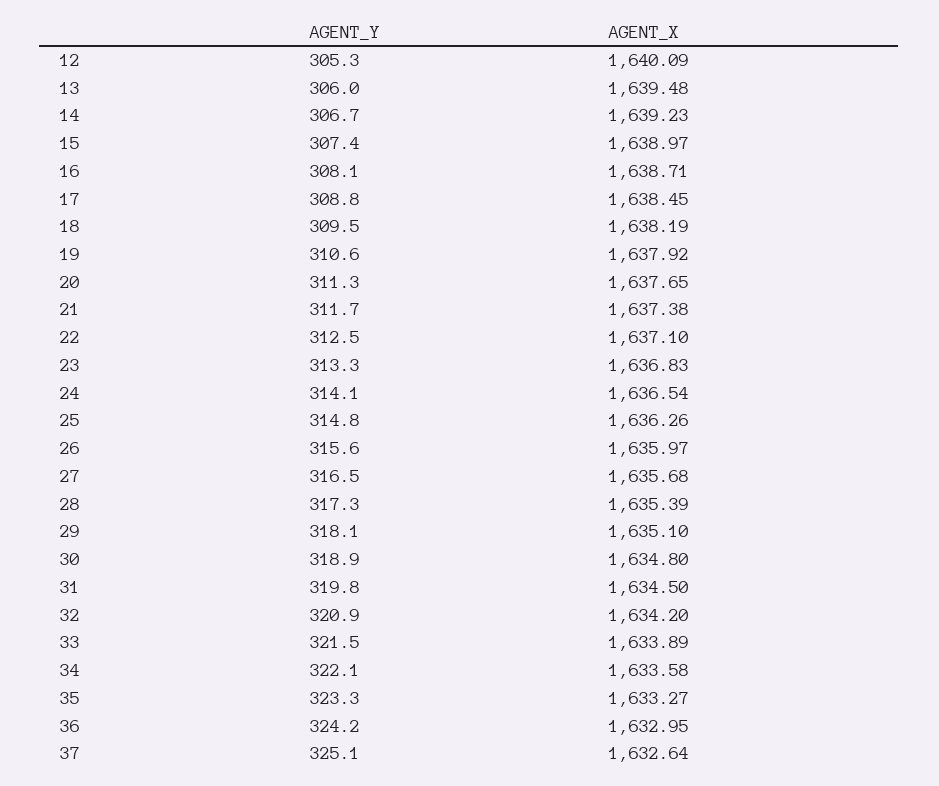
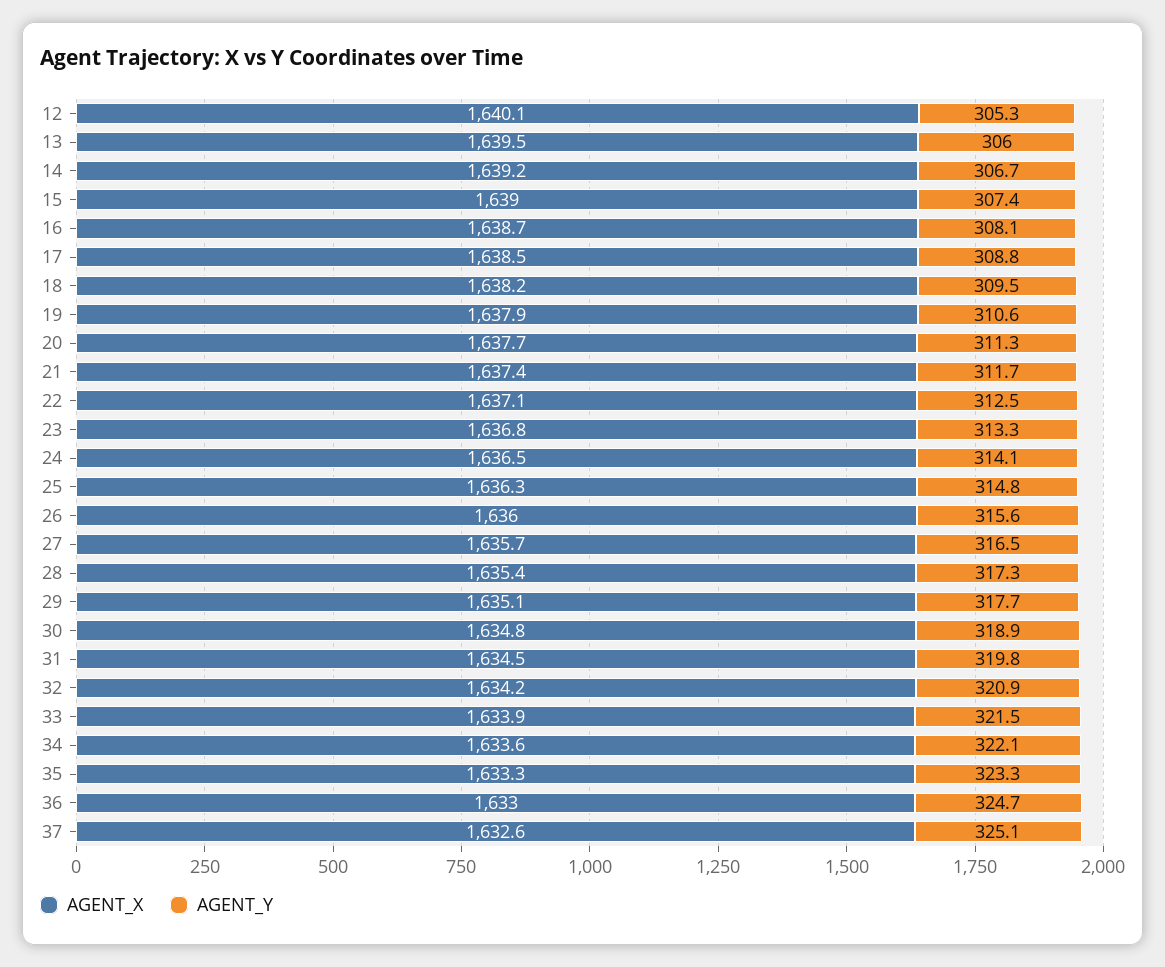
AGENT_Y, 29: 318.1 -> 317.7
AGENT_Y, 36: 324.2 -> 324.7

